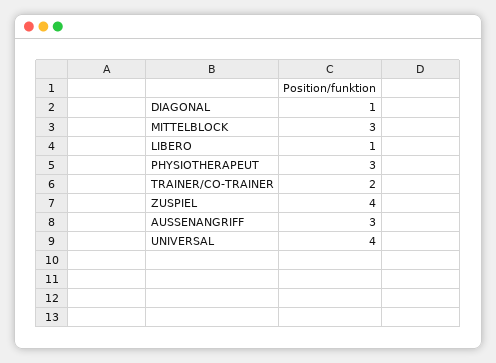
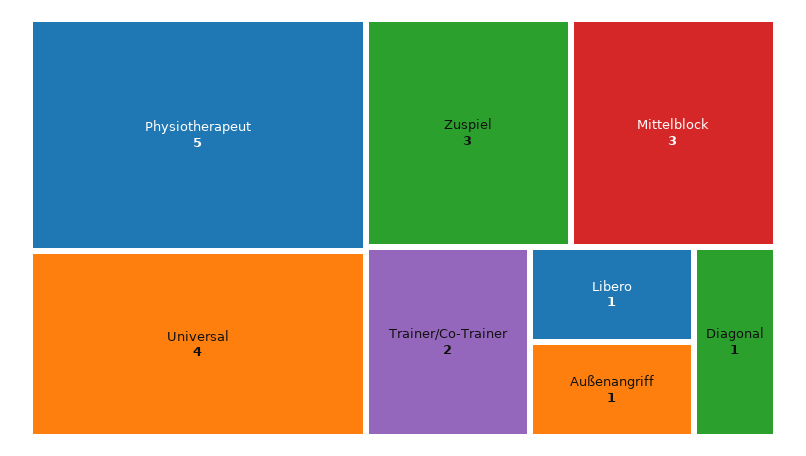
PHYSIOTHERAPEUT: 3 -> 5
ZUSPIEL: 4 -> 3
AUSSENANGRIFF: 3 -> 1

